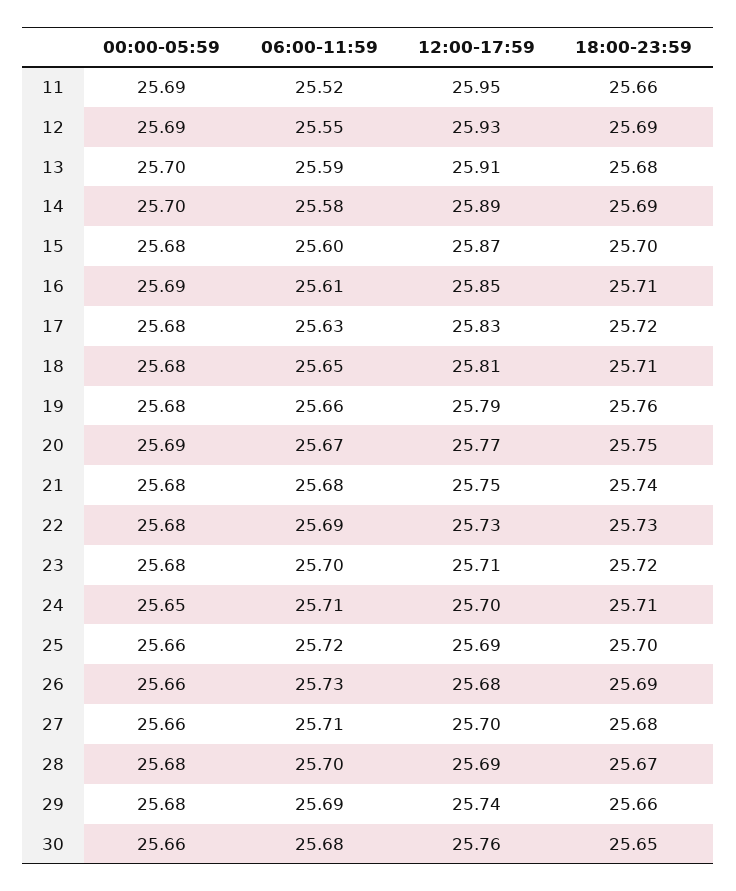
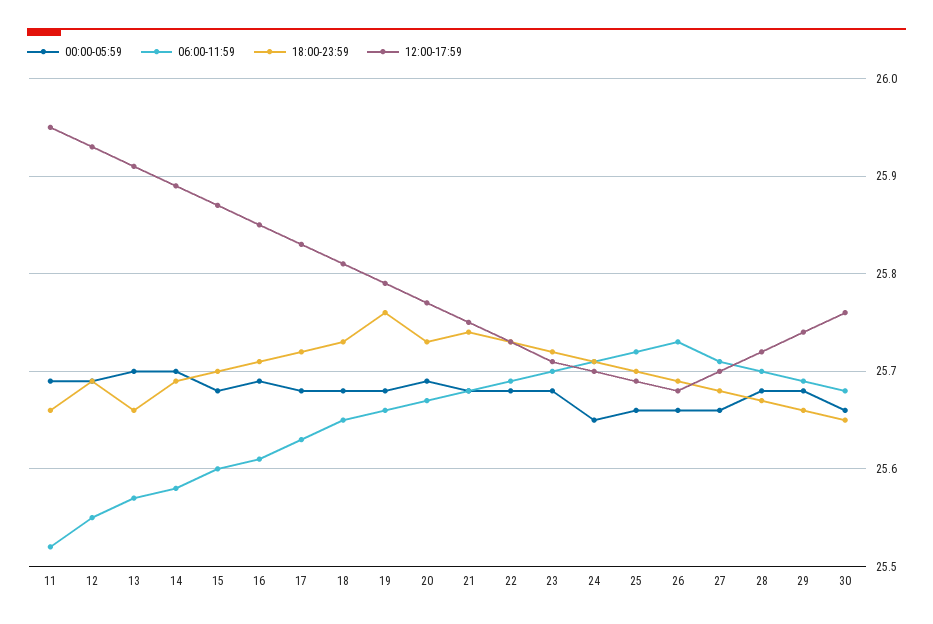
06:00-11:59, 13: 25.59 -> 25.57
18:00-23:59, 13: 25.68 -> 25.66
18:00-23:59, 18: 25.71 -> 25.73
18:00-23:59, 20: 25.75 -> 25.73
12:00-17:59, 28: 25.69 -> 25.72

